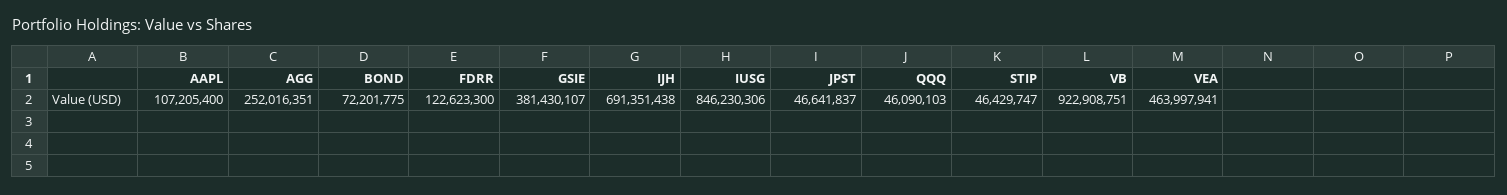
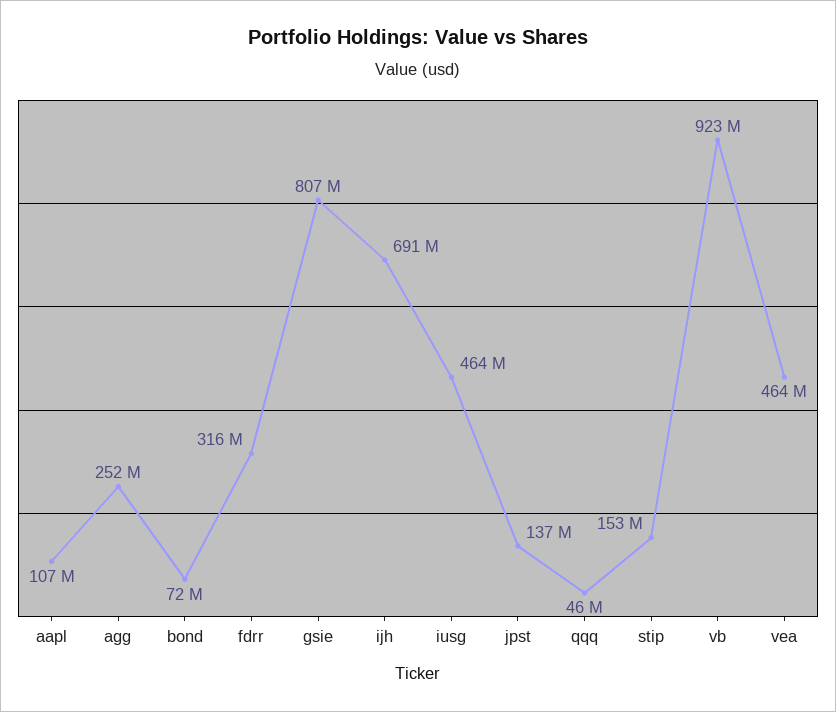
FDRR: 122623300 -> 316000000
GSIE: 381430107 -> 807000000
IUSG: 846230306 -> 464000000
JPST: 46641837 -> 137000000
STIP: 46429747 -> 153000000

